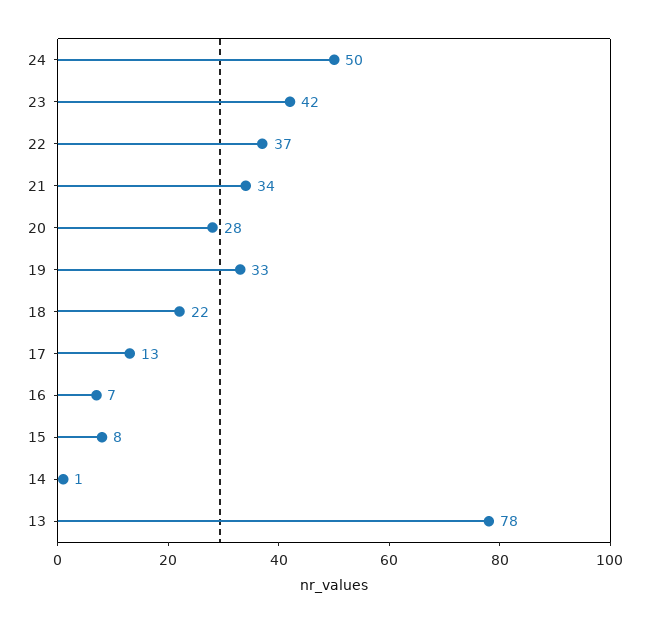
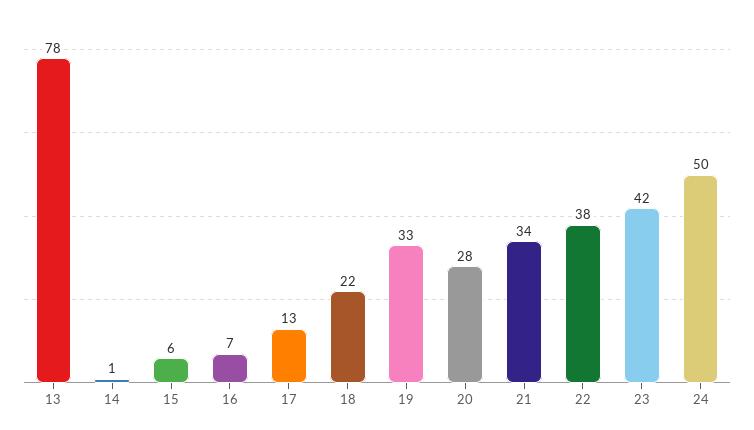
22: 37 -> 38
15: 8 -> 6

